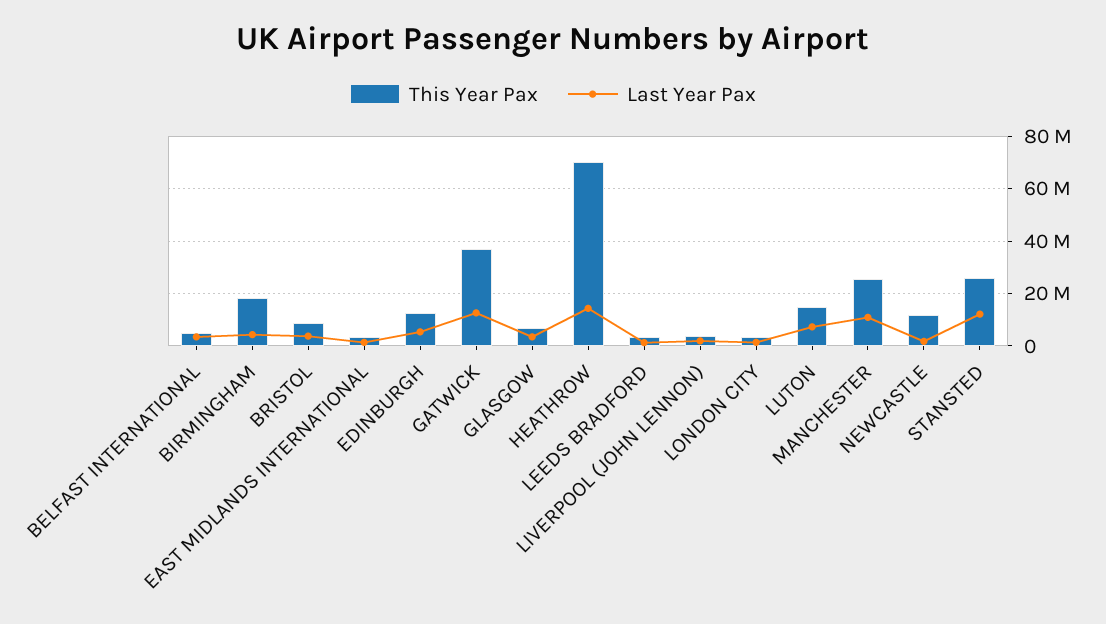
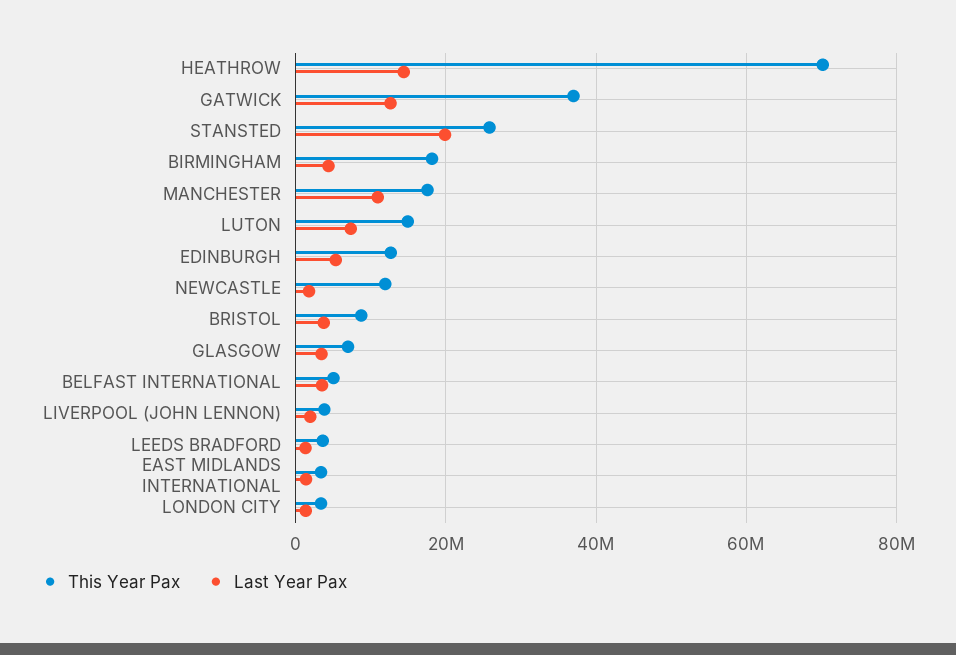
This Year Pax, MANCHESTER: 25000000 -> 18000000
Last Year Pax, STANSTED: 12500000 -> 20000000

